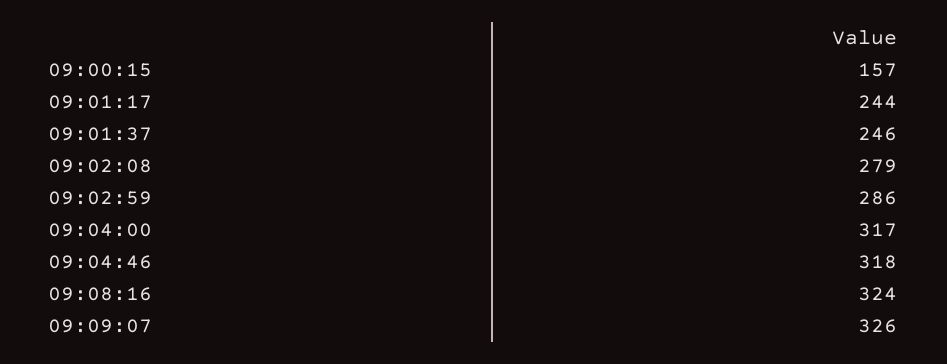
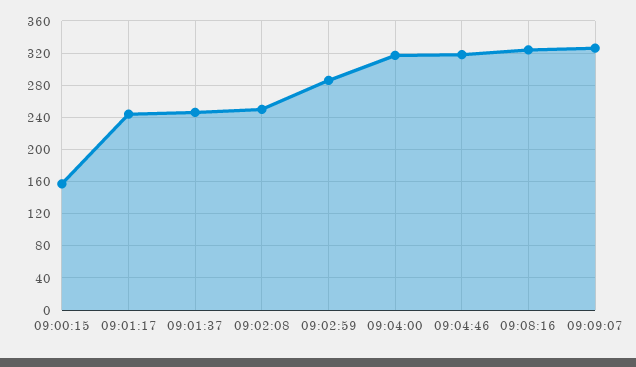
09:02:08: 279 -> 250

